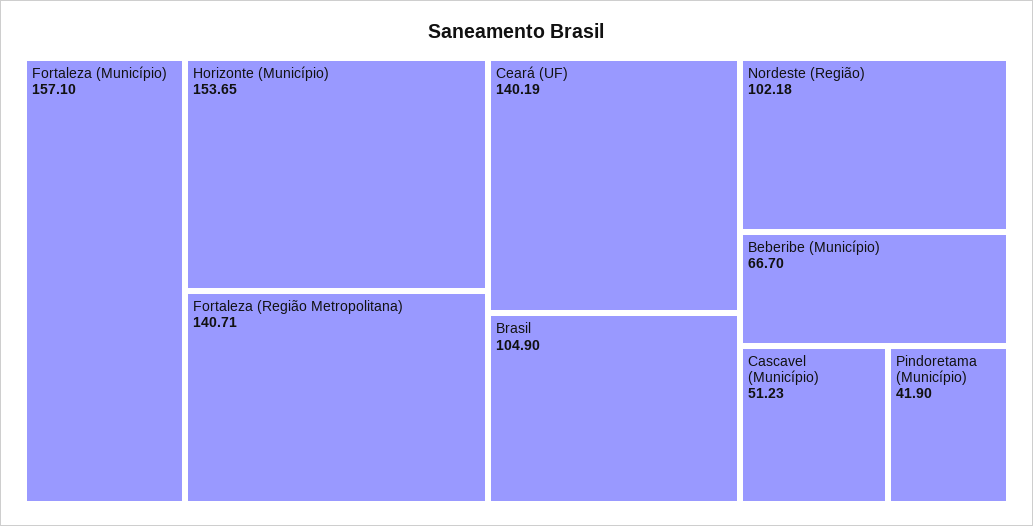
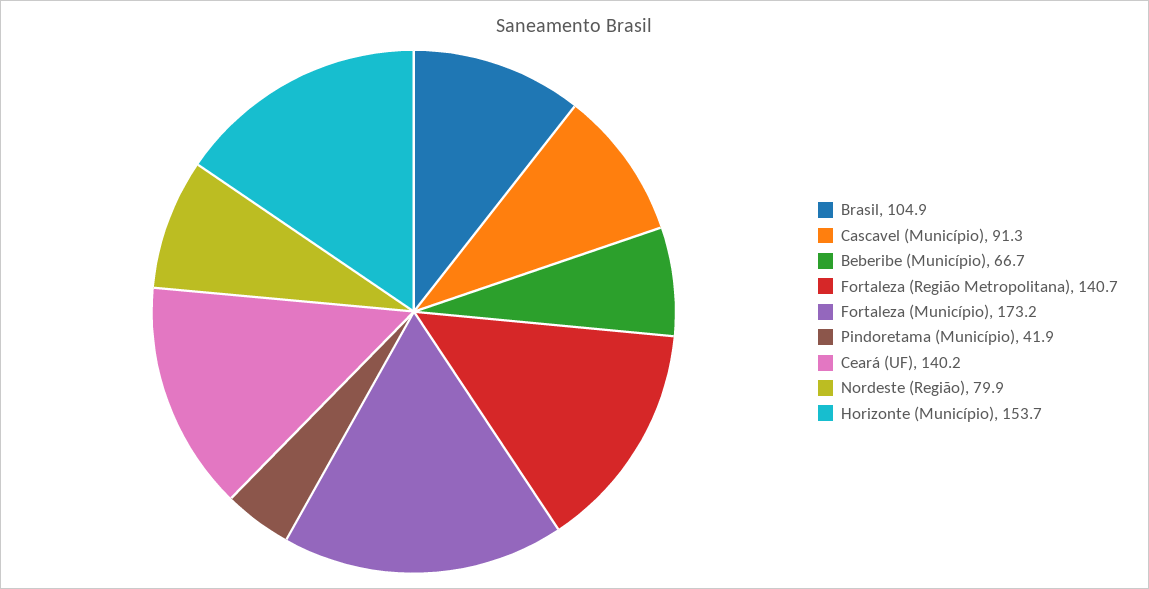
Fortaleza (Município): 157.1 -> 173.2
Nordeste (Região): 102.18 -> 79.9
Cascavel (Município): 51.23 -> 91.3

